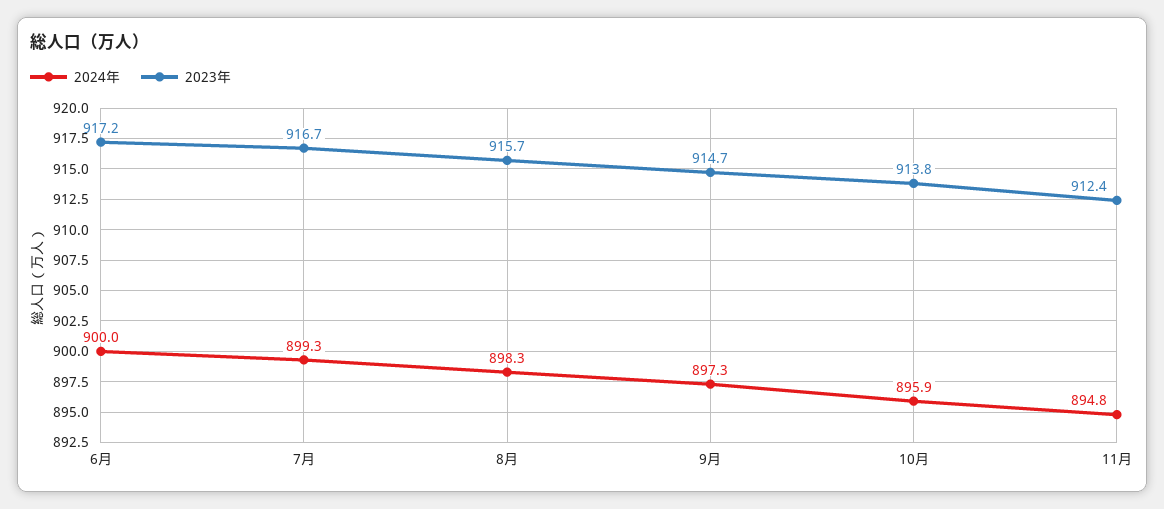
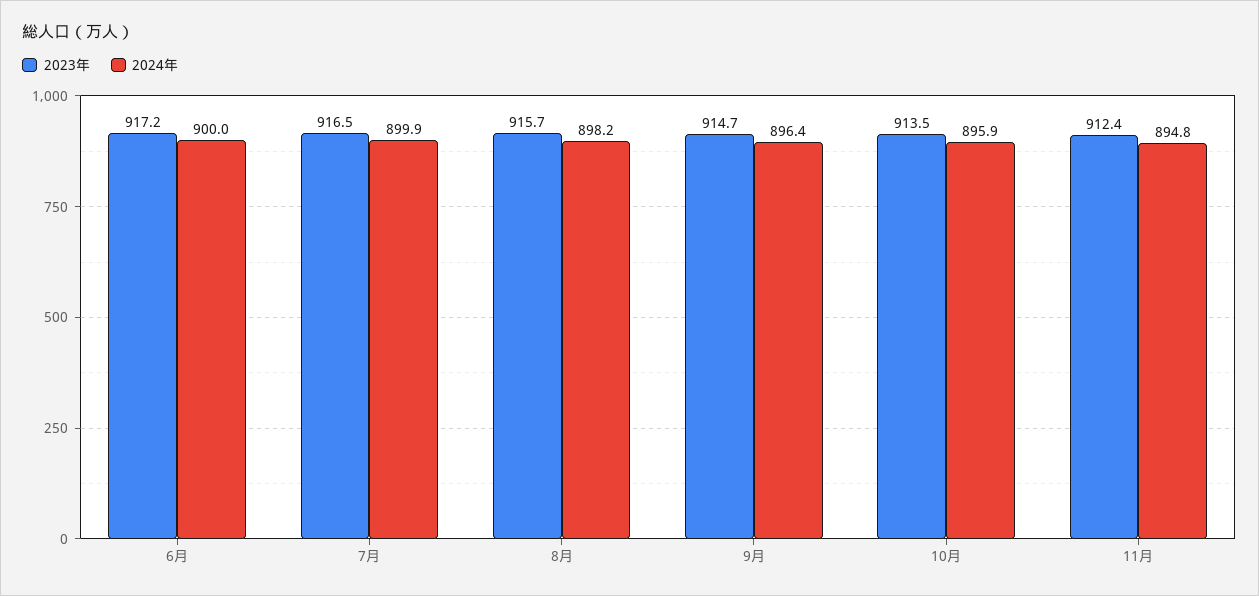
2024年, 7月: 899.3 -> 899.9
2023年, 7月: 916.7 -> 916.5
2024年, 8月: 898.3 -> 898.2
2024年, 9月: 897.3 -> 896.4
2023年, 10月: 913.8 -> 913.5

